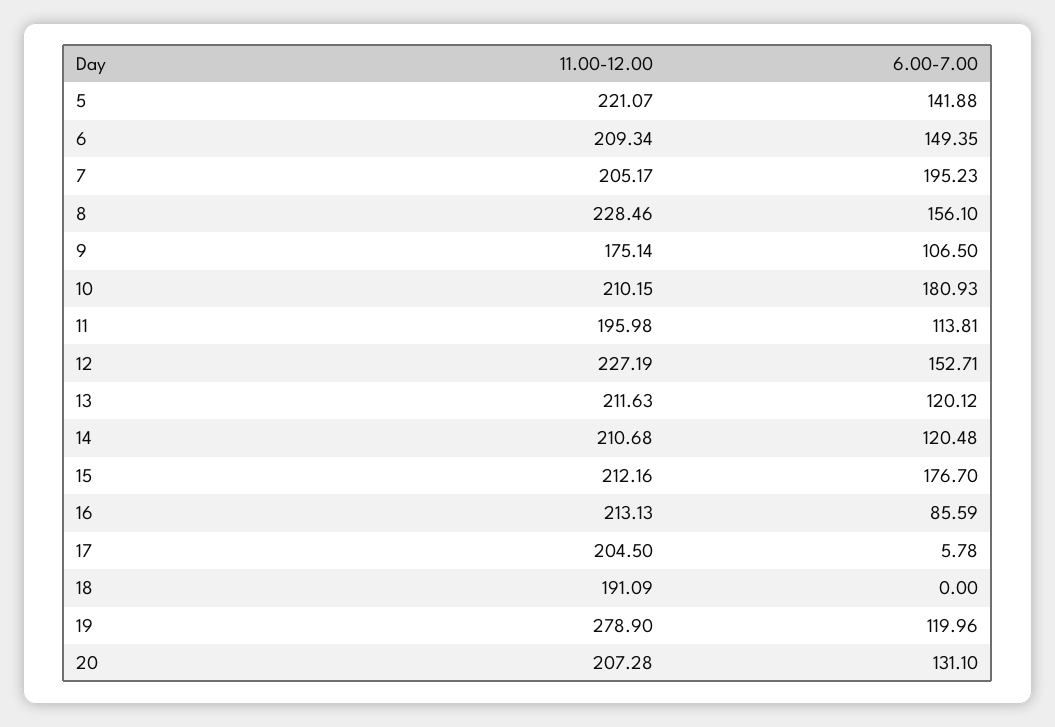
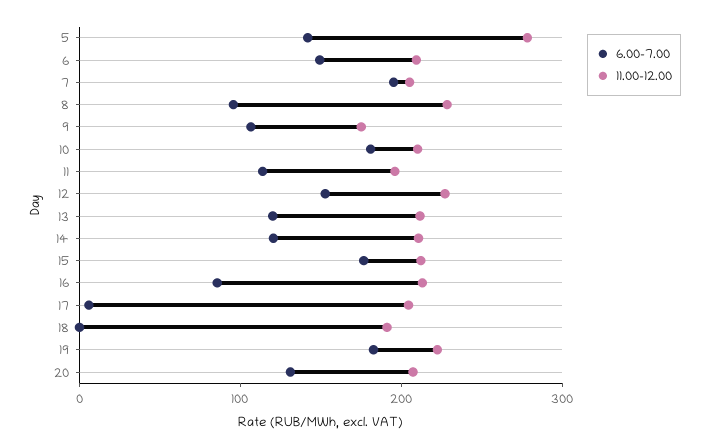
11.00-12.00, 5: 221.07 -> 280
6.00-7.00, 8: 156.1 -> 100
11.00-12.00, 19: 278.9 -> 220
6.00-7.00, 19: 119.96 -> 180

